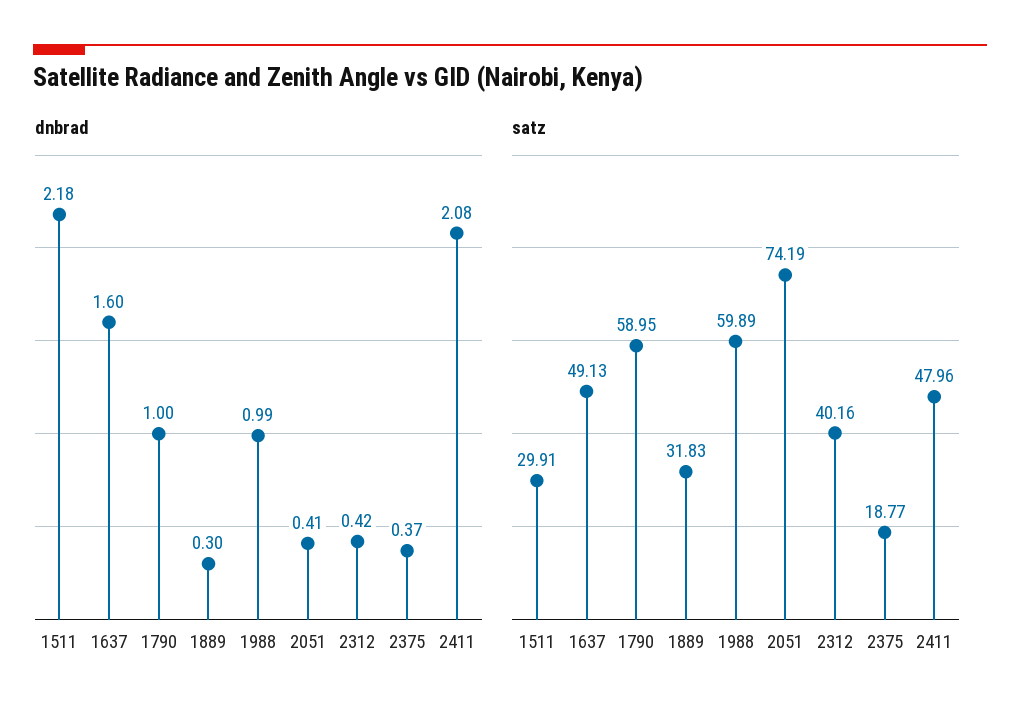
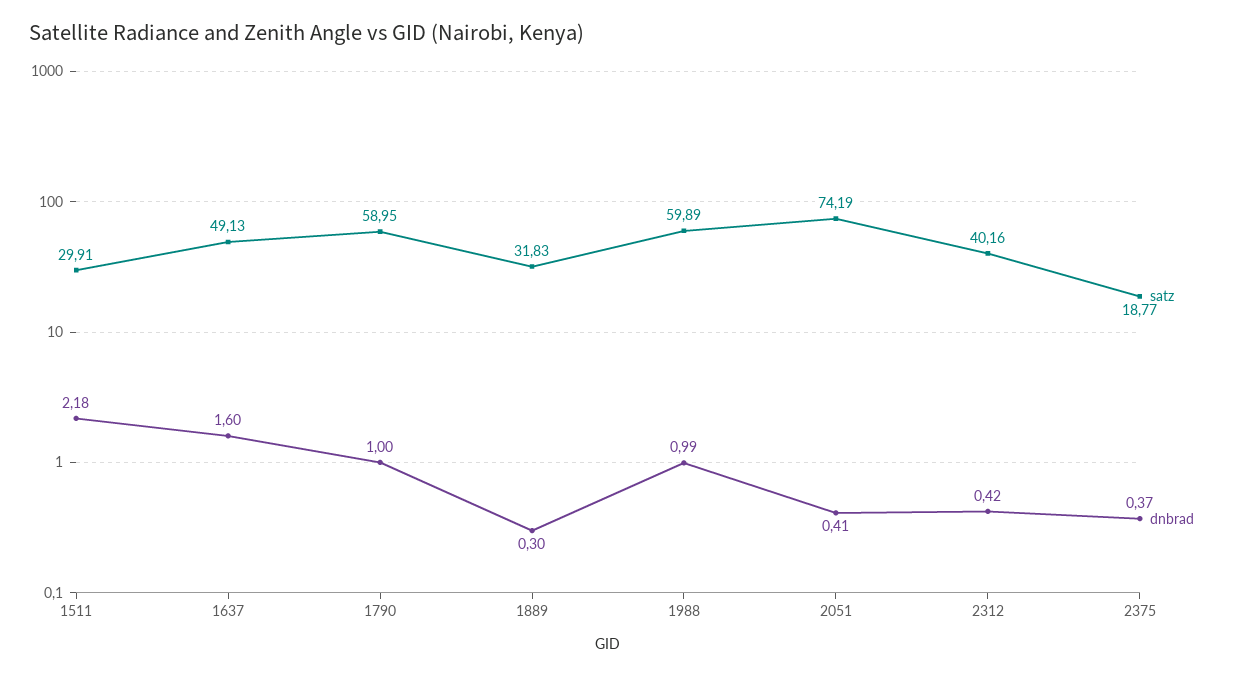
dnbrad, 2411: 2.08 -> none
satz, 2411: 47.96 -> none

